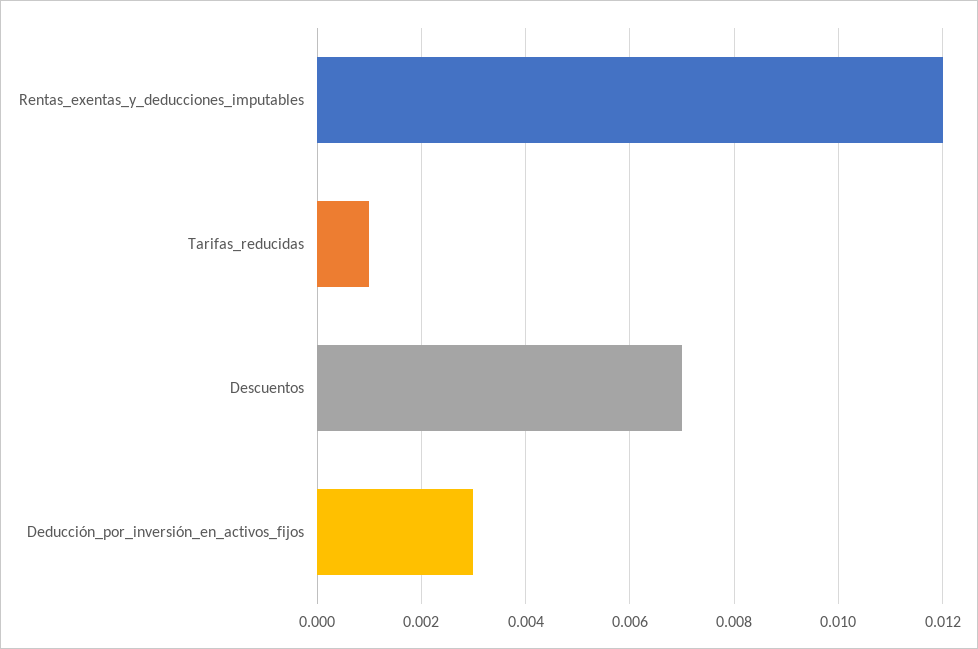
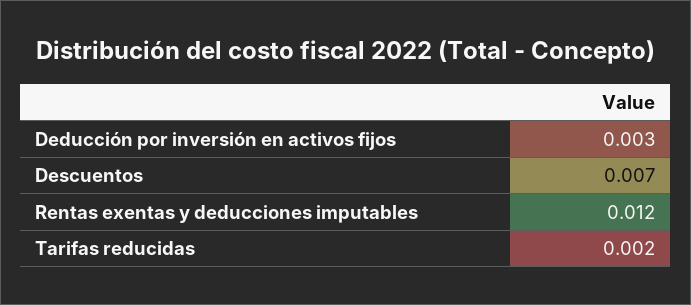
Tarifas_reducidas: 0.001 -> 0.002

